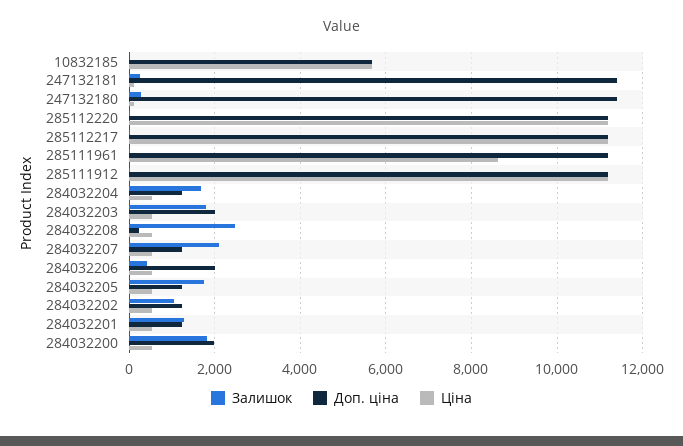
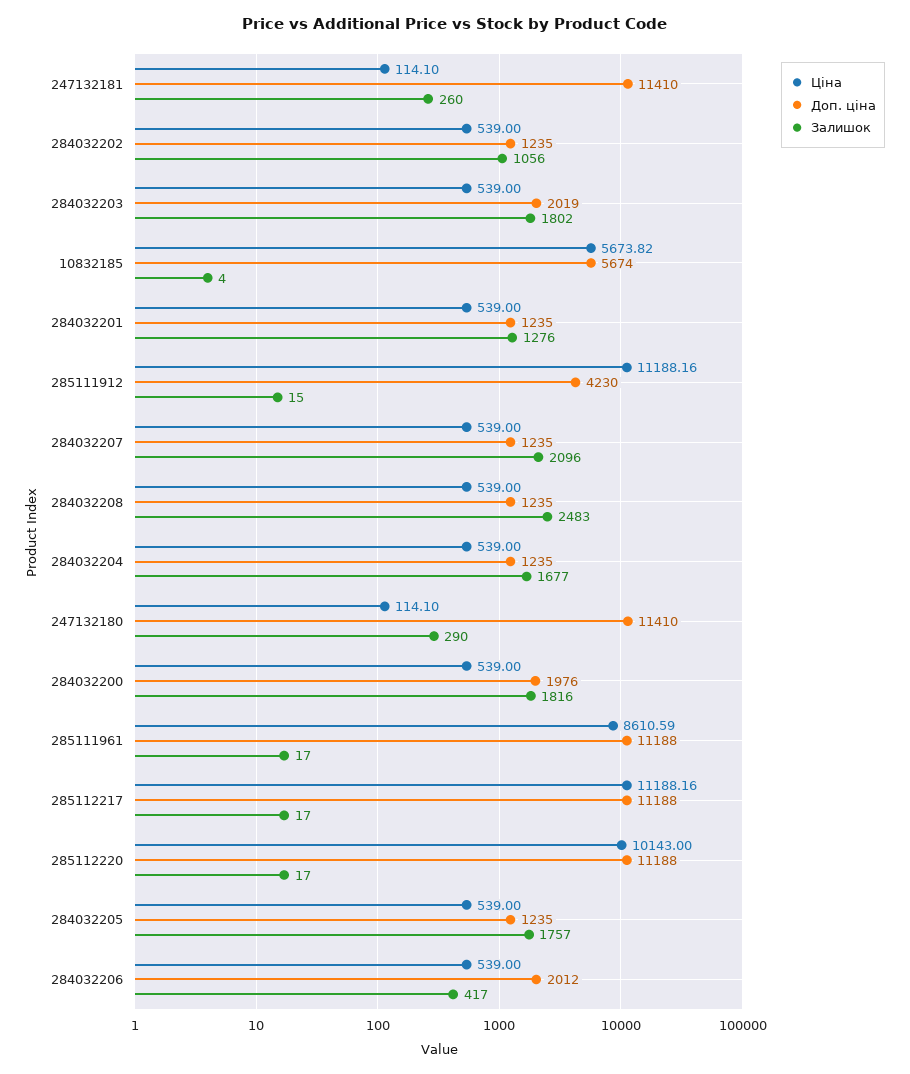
Ціна, 285112220: 11200 -> 10143
Доп. ціна, 285111912: 11200 -> 4230
Доп. ціна, 284032208: 200 -> 1235

